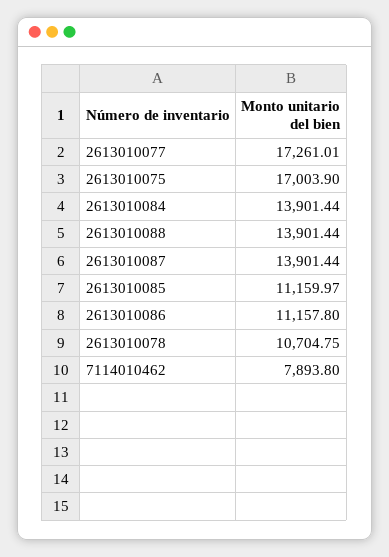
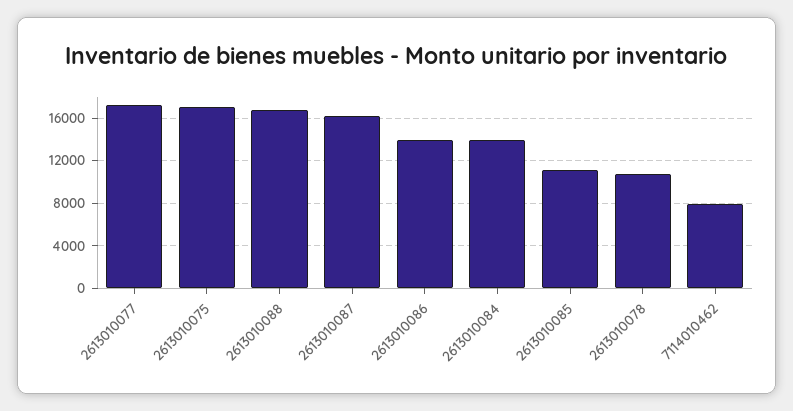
2613010088: 13901.44 -> 17000
2613010087: 13901.44 -> 16000
2613010086: 11157.8 -> 14000

